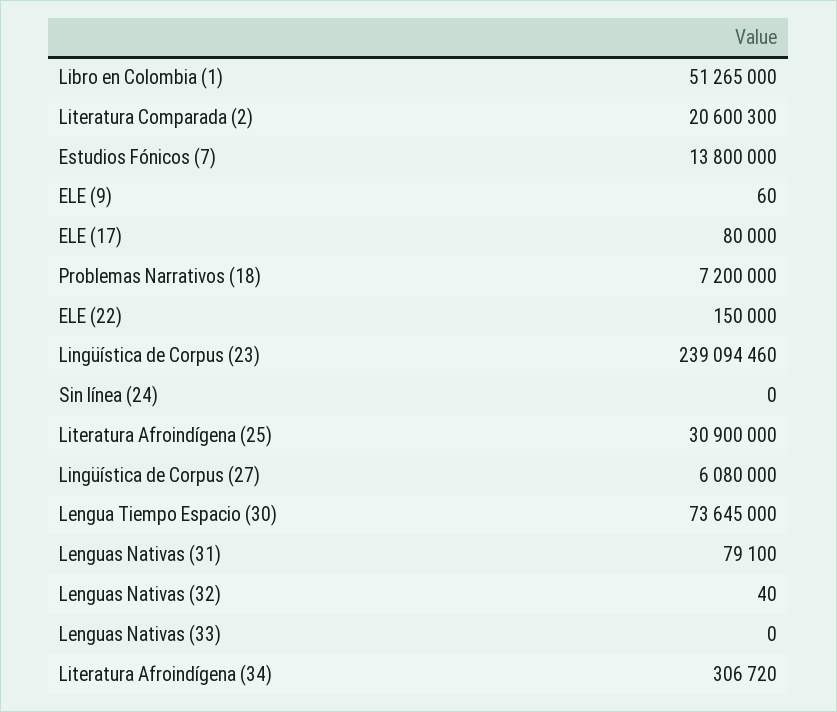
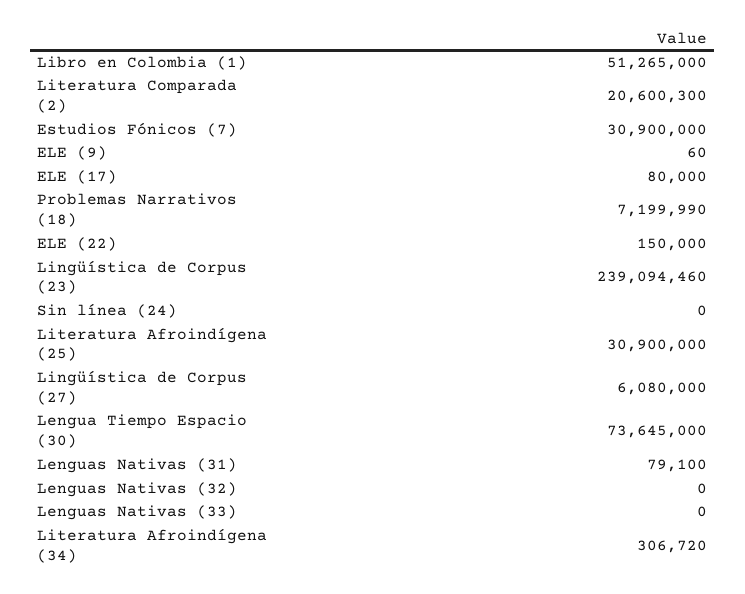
Estudios Fónicos (7): 13800000 -> 30900000
Problemas Narrativos (18): 7200000 -> 7199990
Lenguas Nativas (32): 40 -> 0

